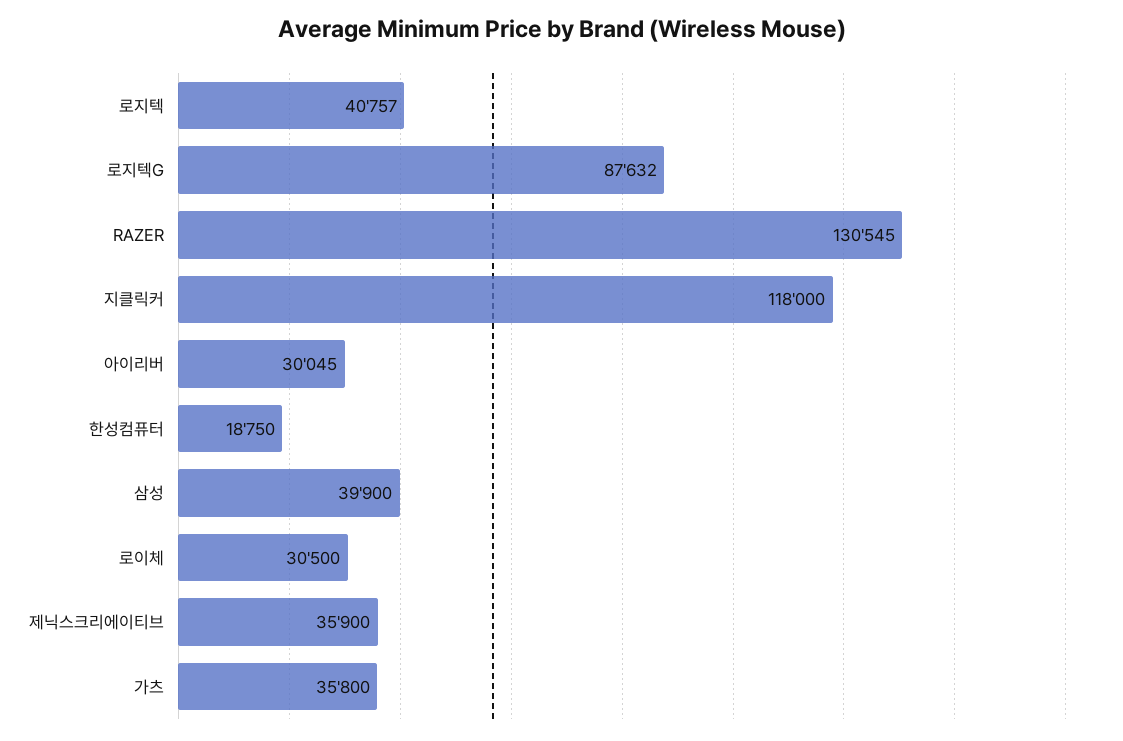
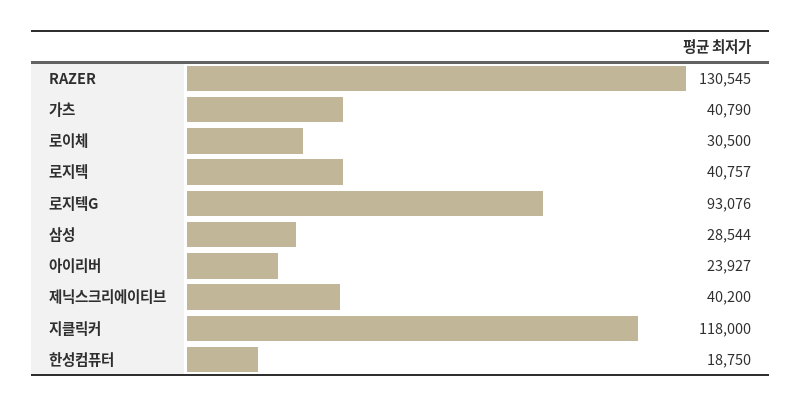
로지텍G: 87632 -> 93076
아이리버: 30045 -> 23927
삼성: 39900 -> 28544
제닉스크리에이티브: 35900 -> 40200
가츠: 35800 -> 40790

